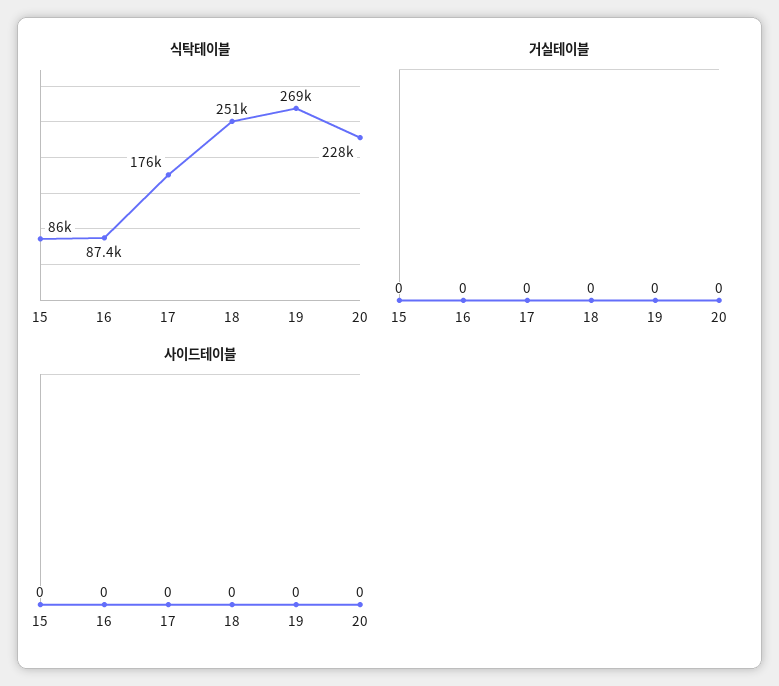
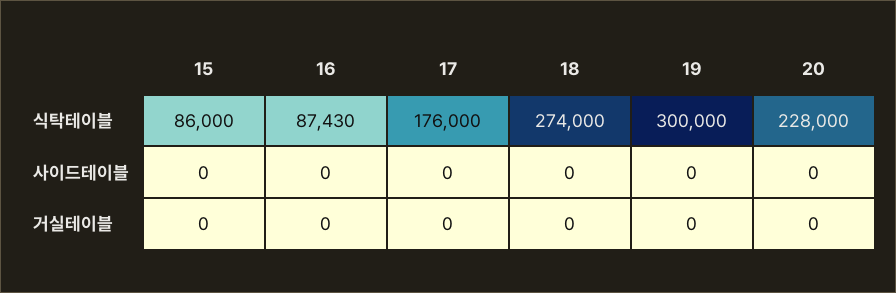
식탁테이블, 18: 251000 -> 274000
식탁테이블, 19: 269000 -> 300000

